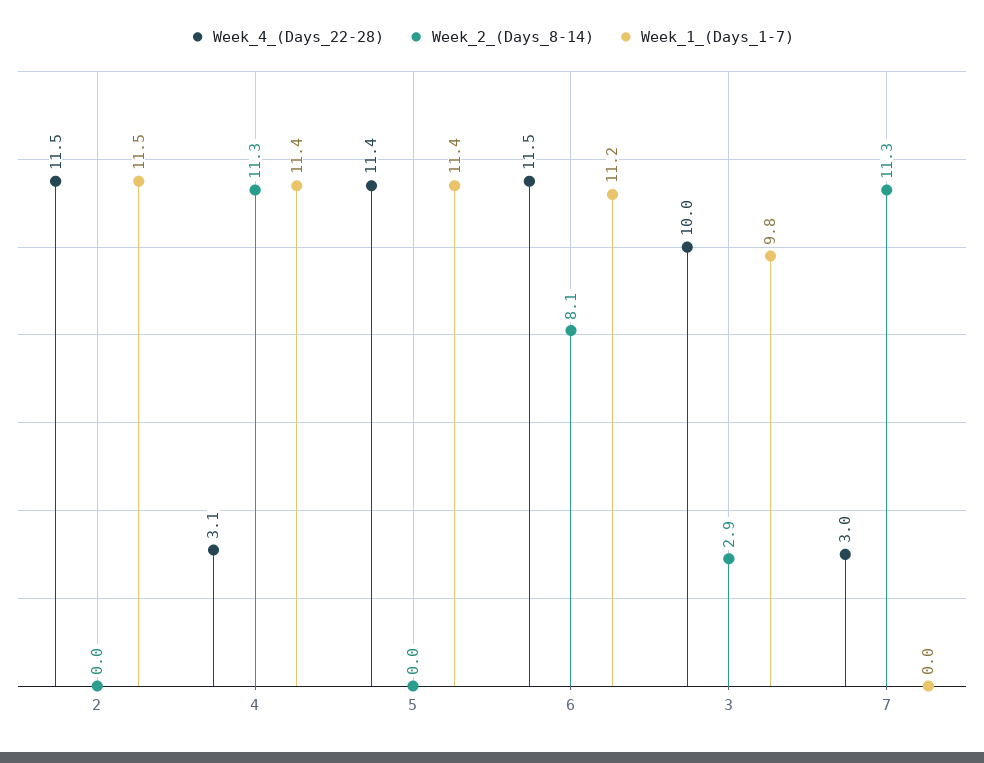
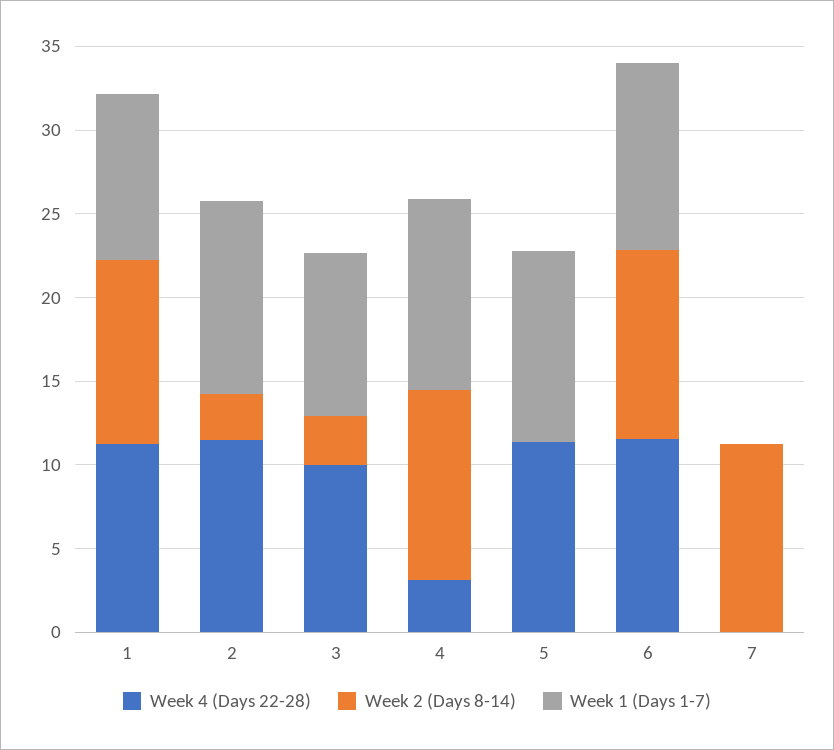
Week_2_(Days_8-14), 2: 0 -> 3
Week_2_(Days_8-14), 6: 8.1 -> 11
Week_4_(Days_22-28), 7: 3 -> 0
Week_4_(Days_22-28), 1: none -> 11
Week_2_(Days_8-14), 1: none -> 11
Week_1_(Days_1-7), 1: none -> 10

